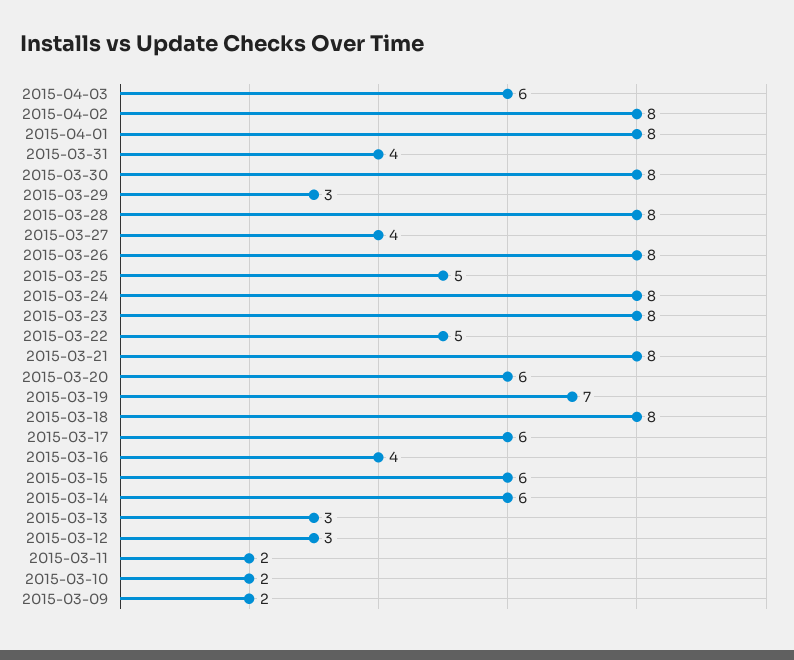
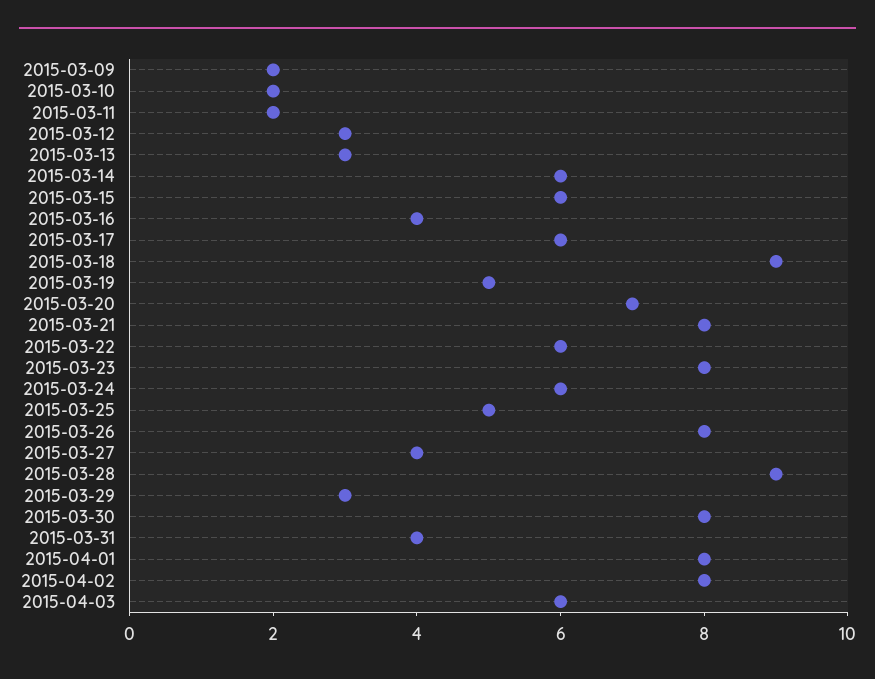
2015-03-28: 8 -> 9
2015-03-24: 8 -> 6
2015-03-22: 5 -> 6
2015-03-20: 6 -> 7
2015-03-19: 7 -> 5
2015-03-18: 8 -> 9

